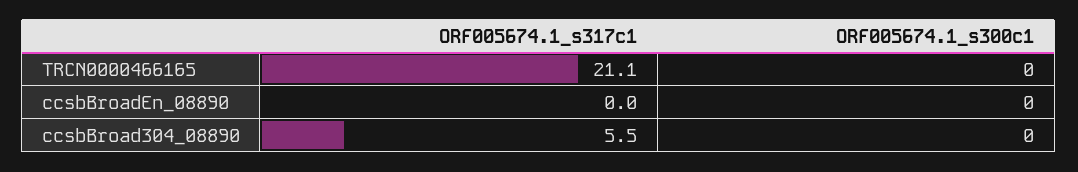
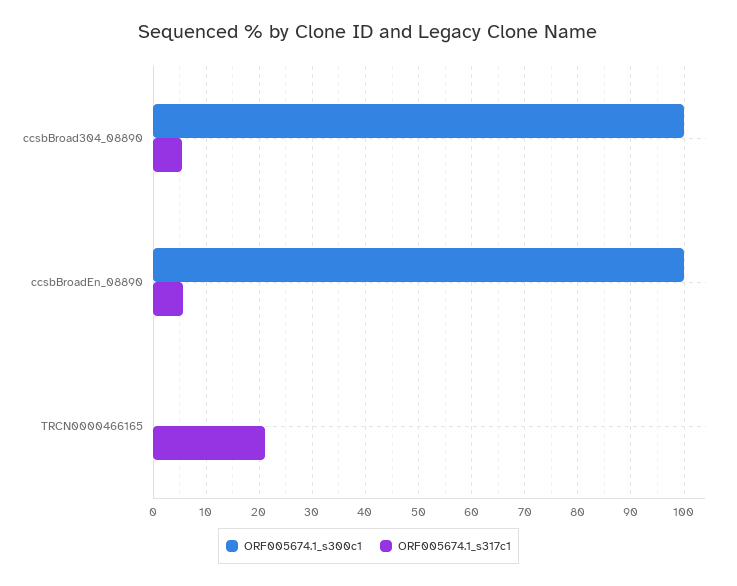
ORF005674.1_s317c1, ccsbBroadEn_08890: 0 -> 6
ORF005674.1_s300c1, ccsbBroadEn_08890: 0 -> 100
ORF005674.1_s300c1, ccsbBroad304_08890: 0 -> 100

